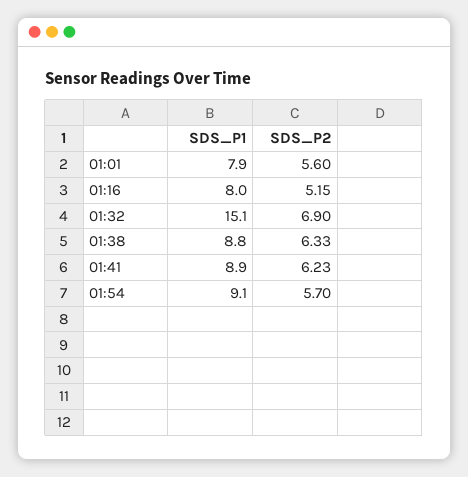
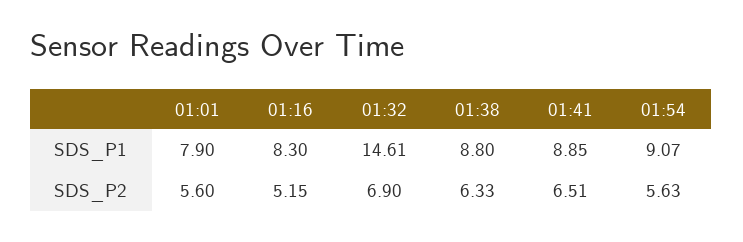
SDS_P1, 01:16: 8 -> 8.3
SDS_P1, 01:32: 15.1 -> 14.61
SDS_P2, 01:41: 6.23 -> 6.51
SDS_P2, 01:54: 5.7 -> 5.63

